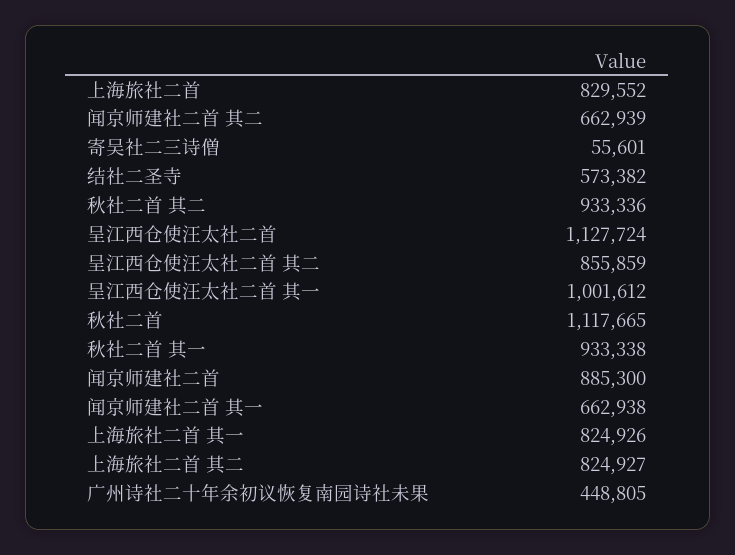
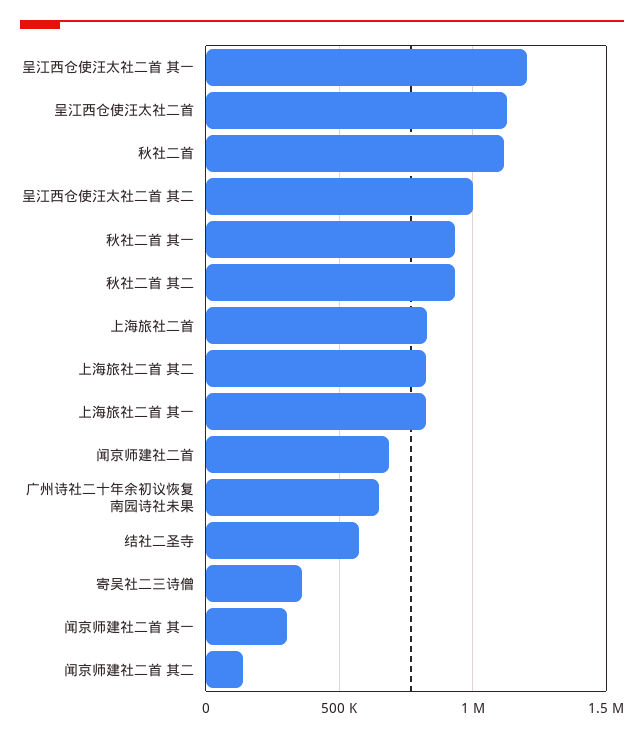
闻京师建社二首 其二: 662939 -> 150000
寄吴社二三诗僧: 55601 -> 350000
呈江西仓使汪太社二首 其二: 855859 -> 1000000
呈江西仓使汪太社二首 其一: 1001612 -> 1200000
闻京师建社二首: 885300 -> 700000
闻京师建社二首 其一: 662938 -> 300000
广州诗社二十年余初议恢复南园诗社未果: 448805 -> 650000

